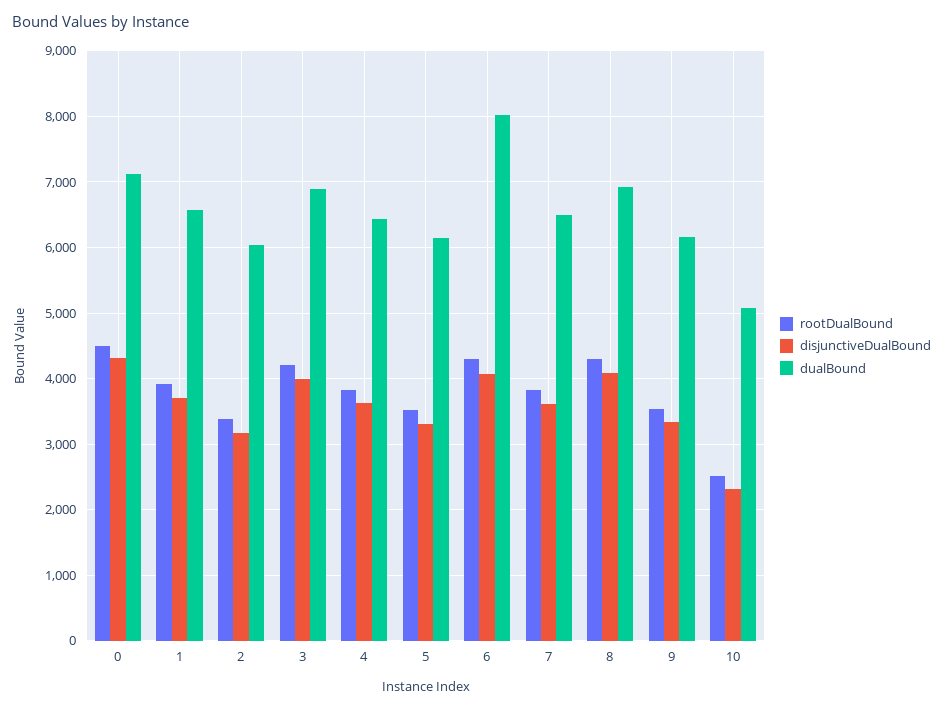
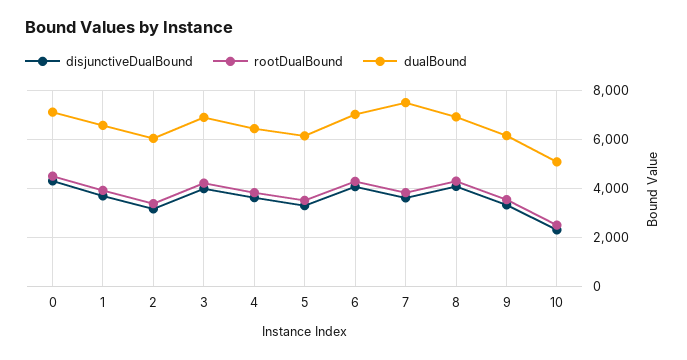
dualBound, 6: 8000 -> 7000
dualBound, 7: 6500 -> 7500

